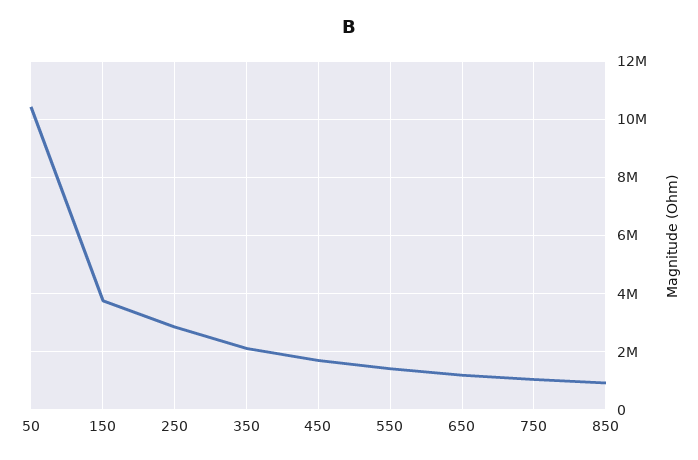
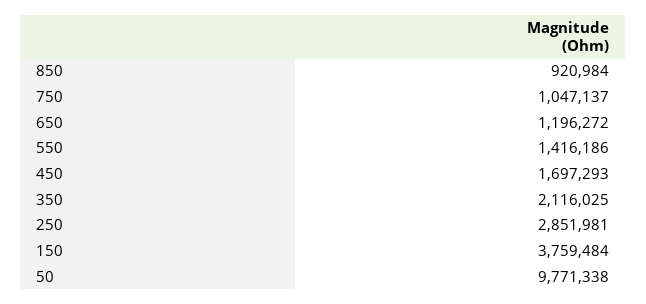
50: 10500000 -> 9771338

